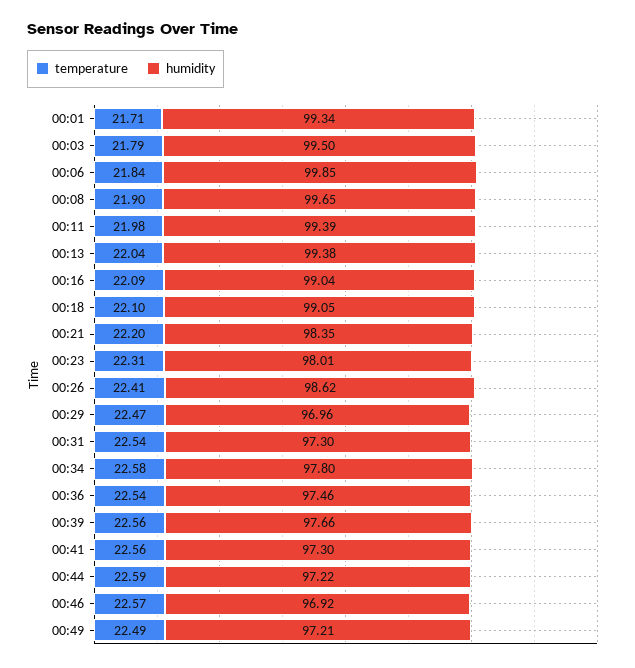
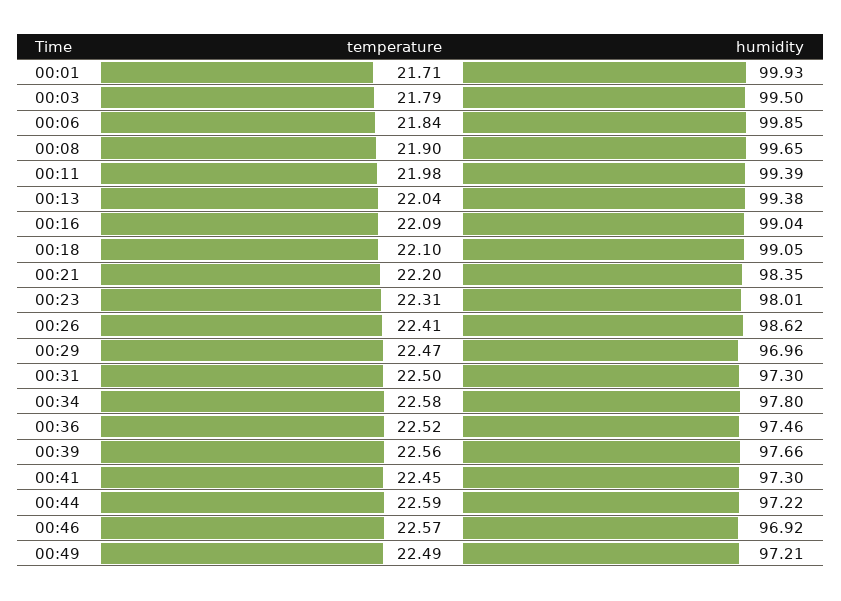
humidity, 00:01: 99.34 -> 99.93
temperature, 00:31: 22.54 -> 22.5
temperature, 00:36: 22.54 -> 22.52
temperature, 00:41: 22.56 -> 22.45

